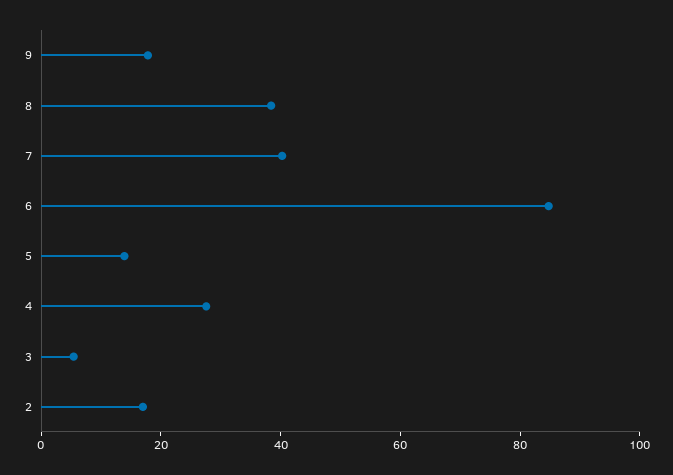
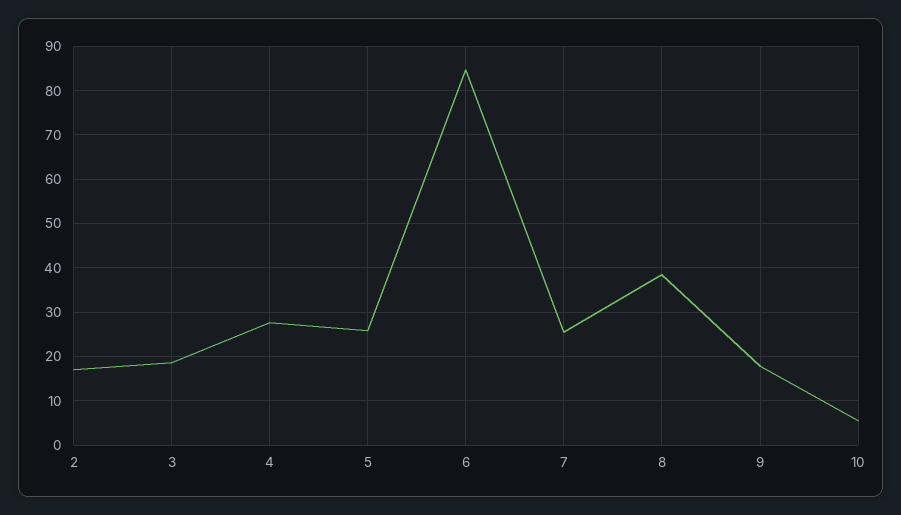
7: 40 -> 26
5: 15 -> 26
3: 5 -> 18
10: none -> 6

